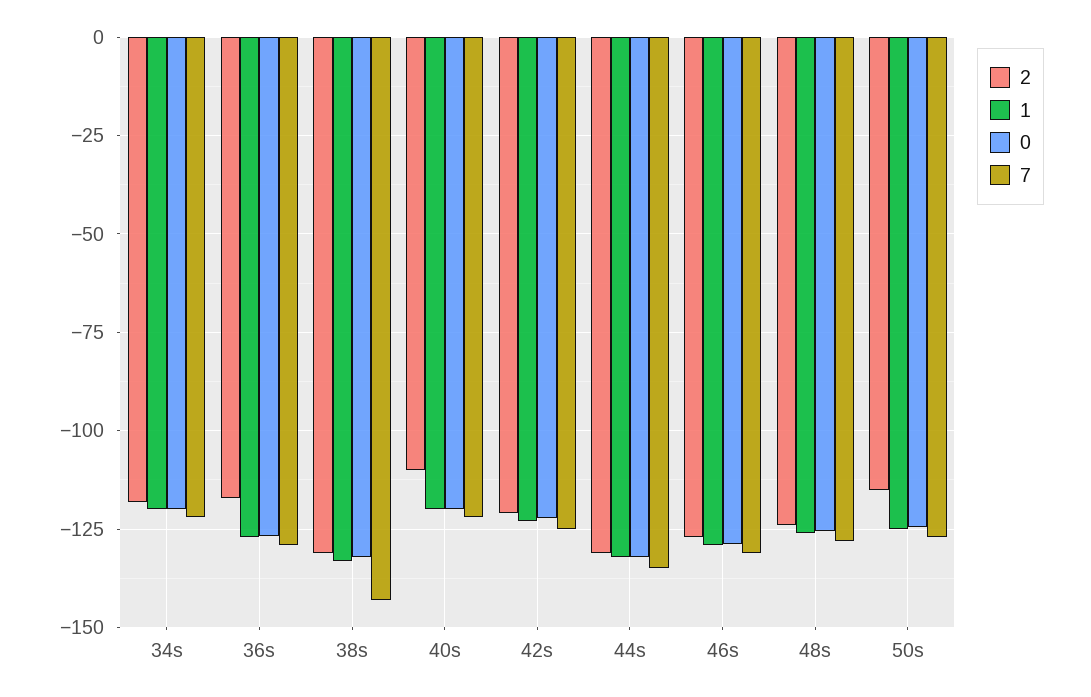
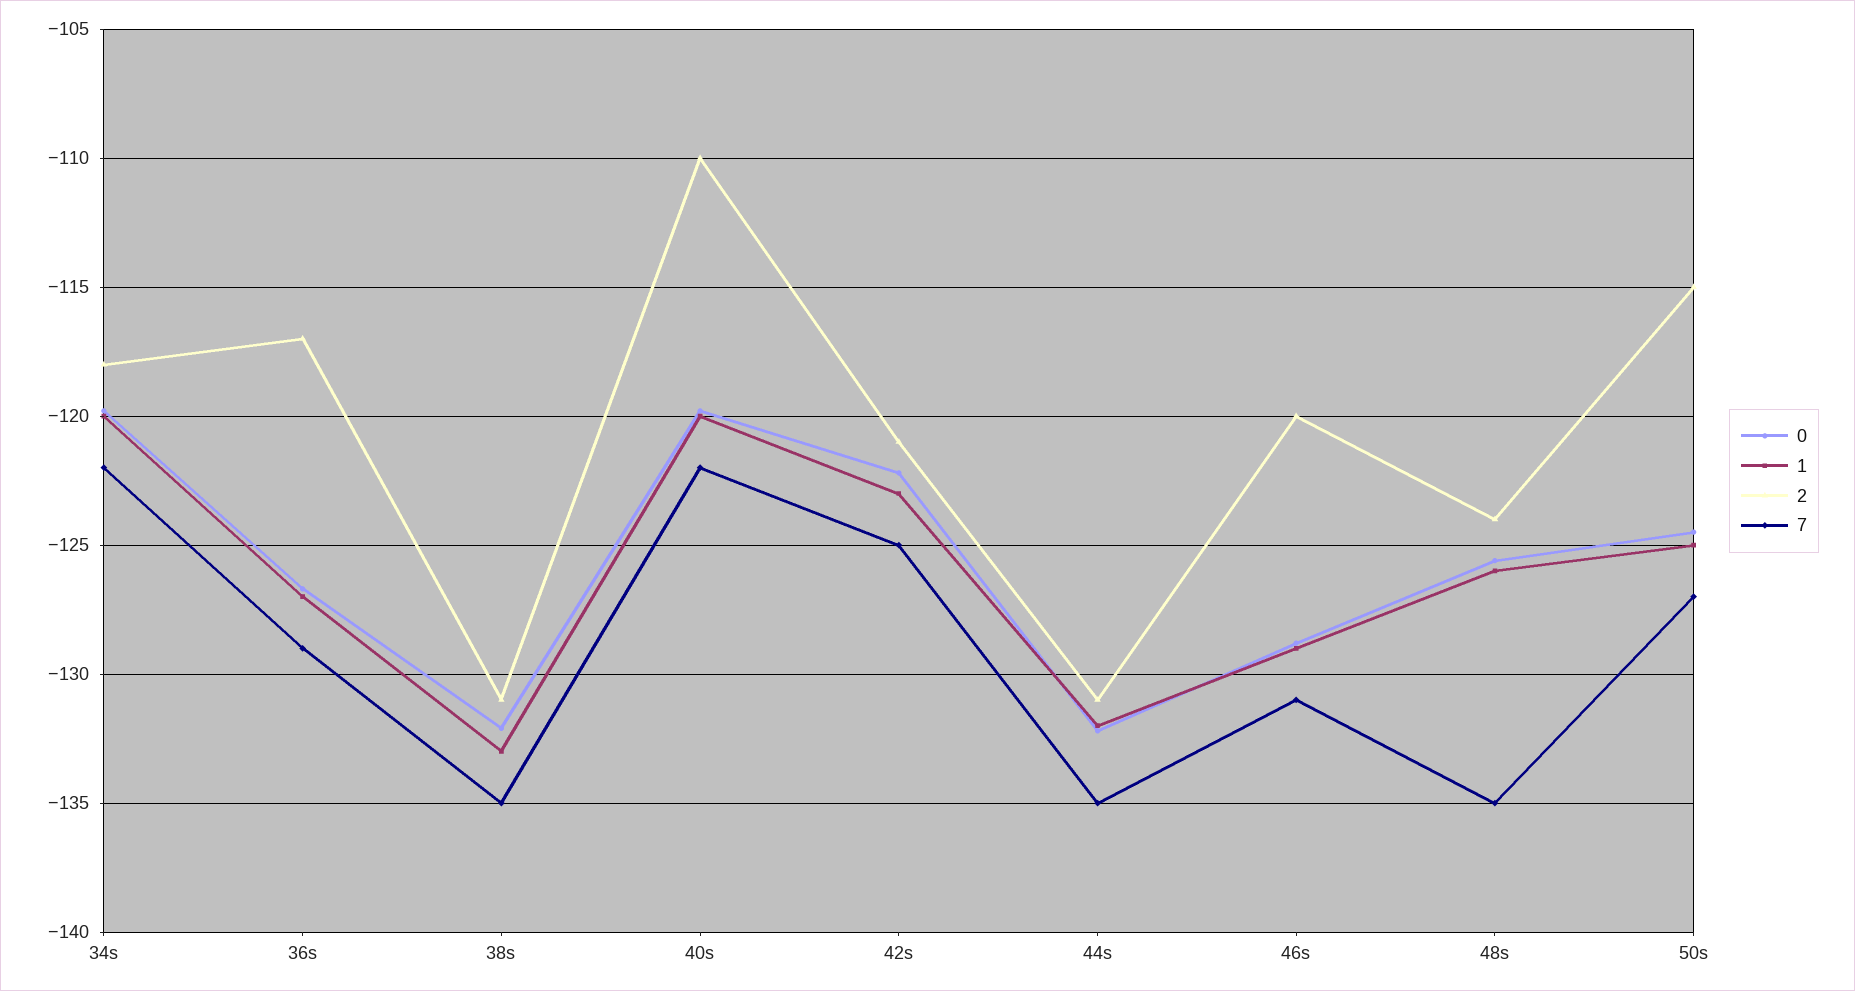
7, 38s: -142.5 -> -135
2, 46s: -127.5 -> -120
7, 48s: -127.5 -> -135

